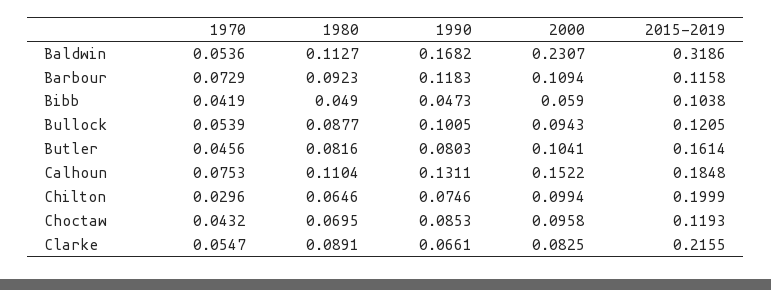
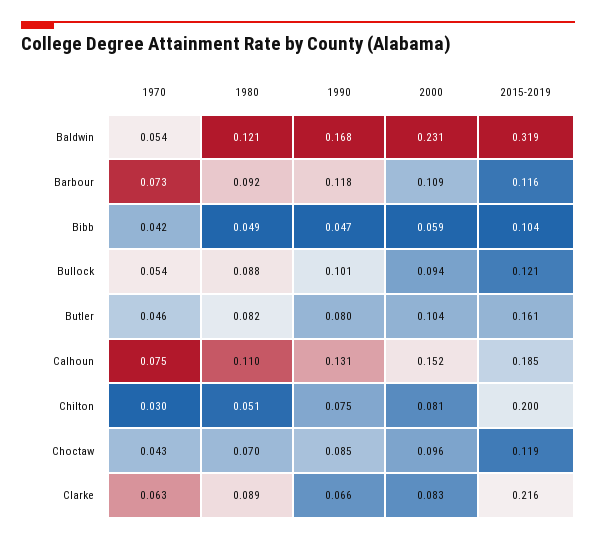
1980, Baldwin: 0.1127 -> 0.121
1980, Chilton: 0.0646 -> 0.051
2000, Chilton: 0.0994 -> 0.081
1970, Clarke: 0.0547 -> 0.063

